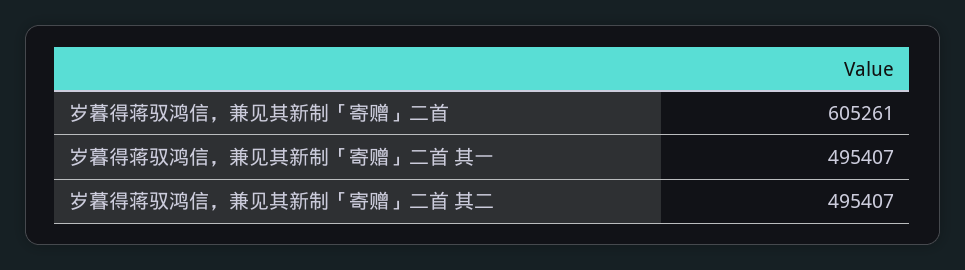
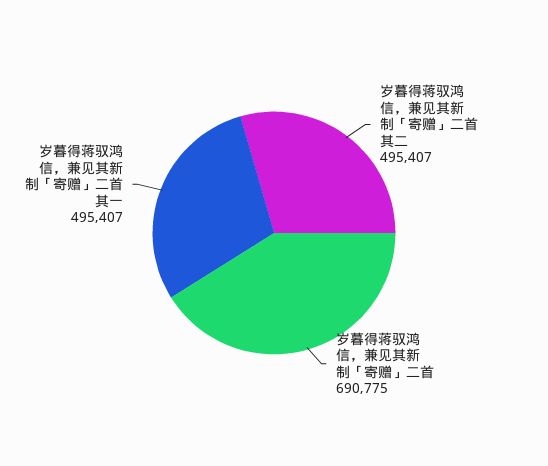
岁暮得蒋驭鸿信，兼见其新制「寄赠」二首: 605261 -> 690775

